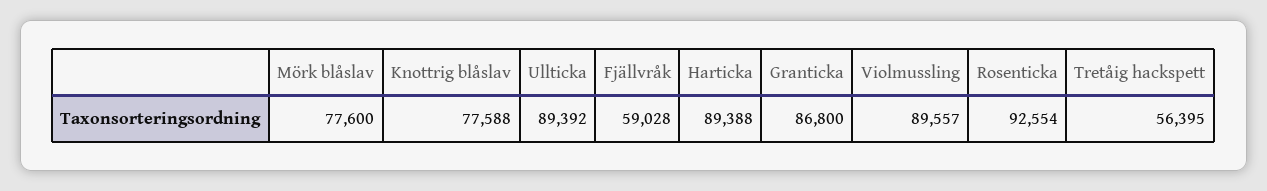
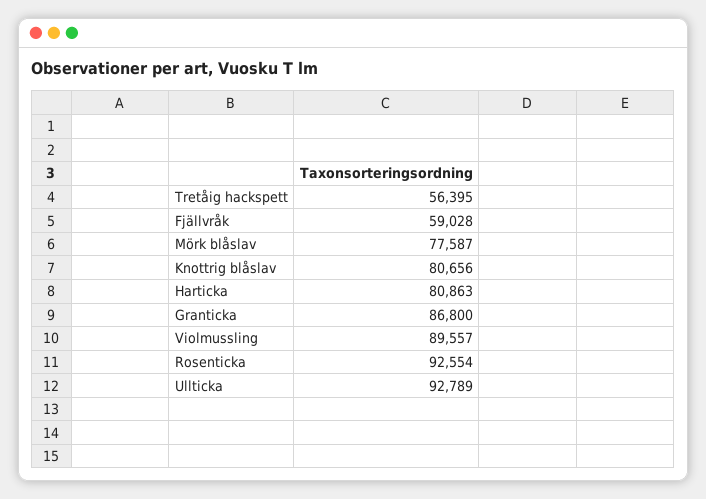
Mörk blåslav: 77600 -> 77587
Knottrig blåslav: 77588 -> 80656
Ullticka: 89392 -> 92789
Harticka: 89388 -> 80863

